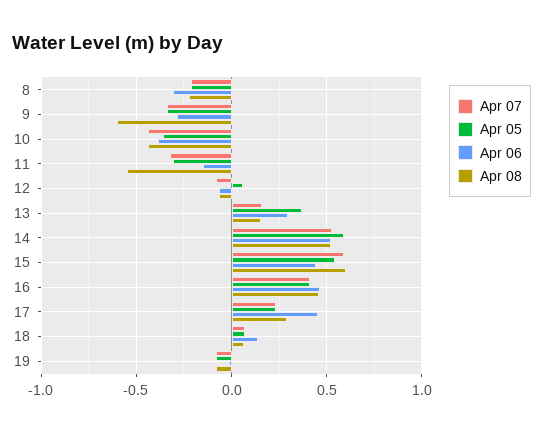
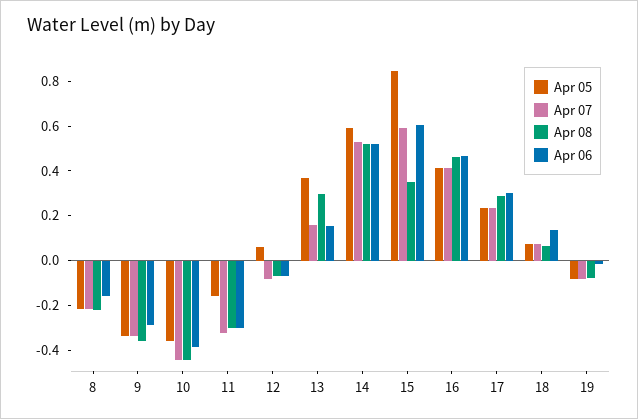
Apr 06, 8: -0.3 -> -0.15
Apr 08, 9: -0.6 -> -0.35
Apr 05, 11: -0.3 -> -0.15
Apr 06, 11: -0.15 -> -0.3
Apr 08, 11: -0.55 -> -0.3
Apr 06, 13: 0.3 -> 0.15
Apr 08, 13: 0.15 -> 0.3
Apr 05, 15: 0.55 -> 0.85
Apr 06, 15: 0.45 -> 0.6
Apr 08, 15: 0.6 -> 0.35
Apr 06, 17: 0.45 -> 0.3

